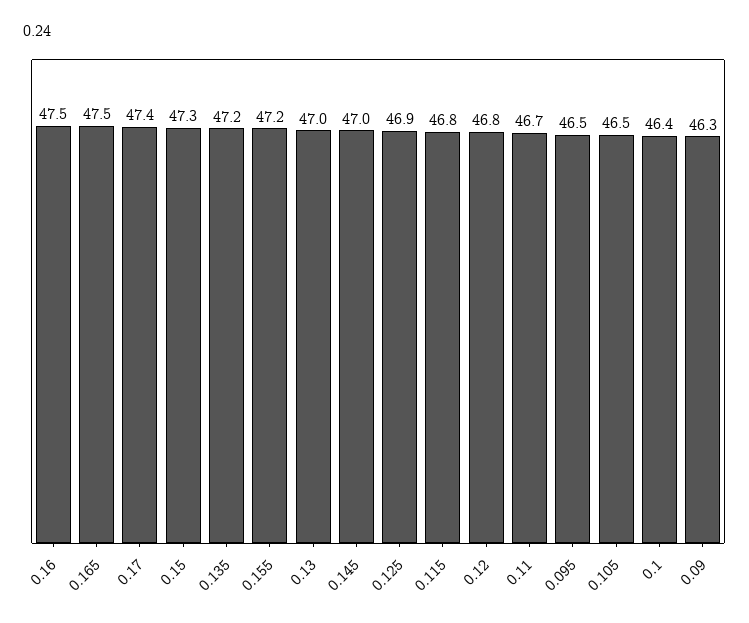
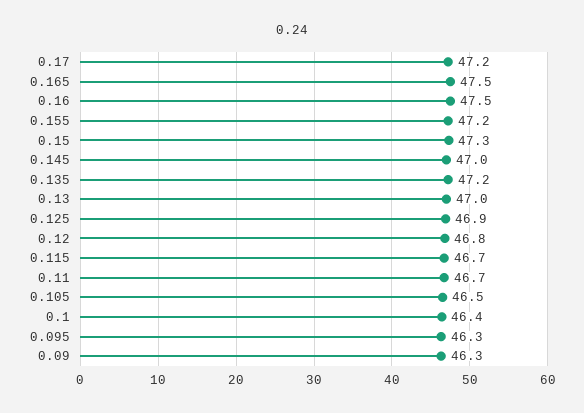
0.17: 47.4 -> 47.2
0.115: 46.8 -> 46.7
0.095: 46.5 -> 46.3

